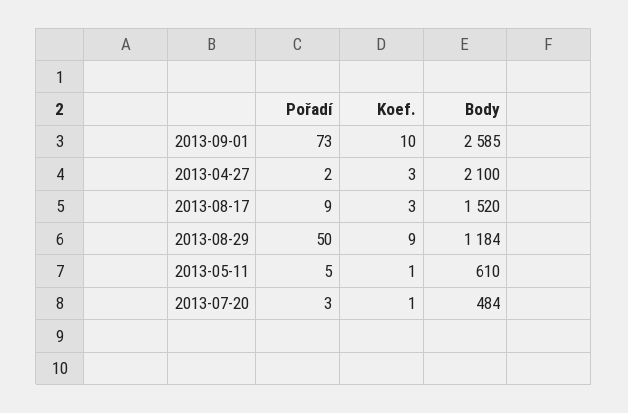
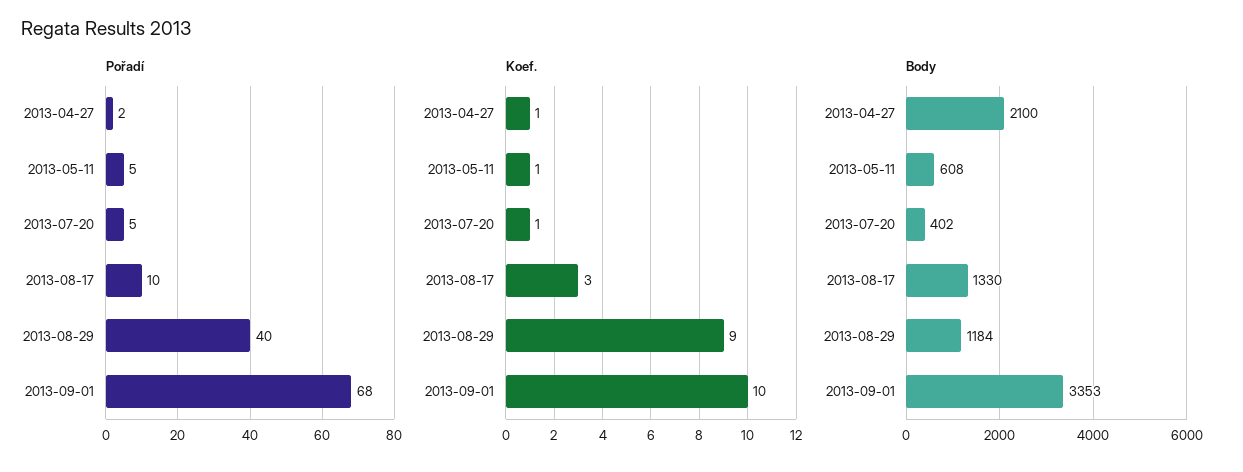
Pořadí, 2013-09-01: 73 -> 68
Body, 2013-09-01: 2585 -> 3353
Koef., 2013-04-27: 3 -> 1
Pořadí, 2013-08-17: 9 -> 10
Body, 2013-08-17: 1520 -> 1330
Pořadí, 2013-08-29: 50 -> 40
Body, 2013-05-11: 610 -> 608
Pořadí, 2013-07-20: 3 -> 5
Body, 2013-07-20: 484 -> 402

